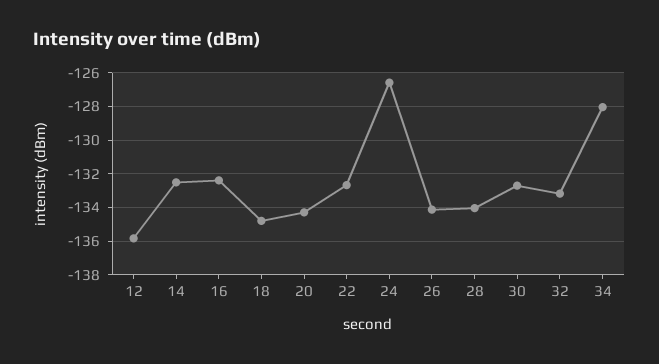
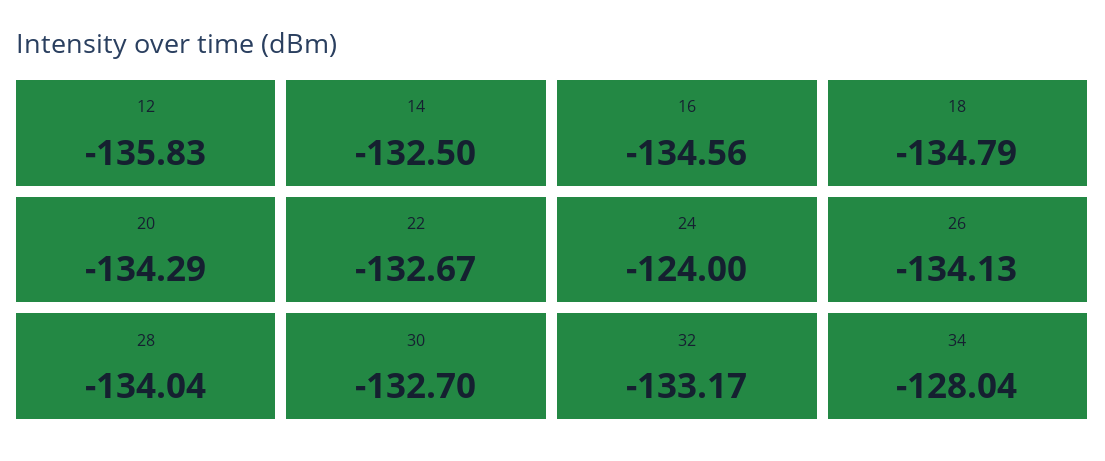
16: -132.5 -> -134.56
24: -126.5 -> -124

